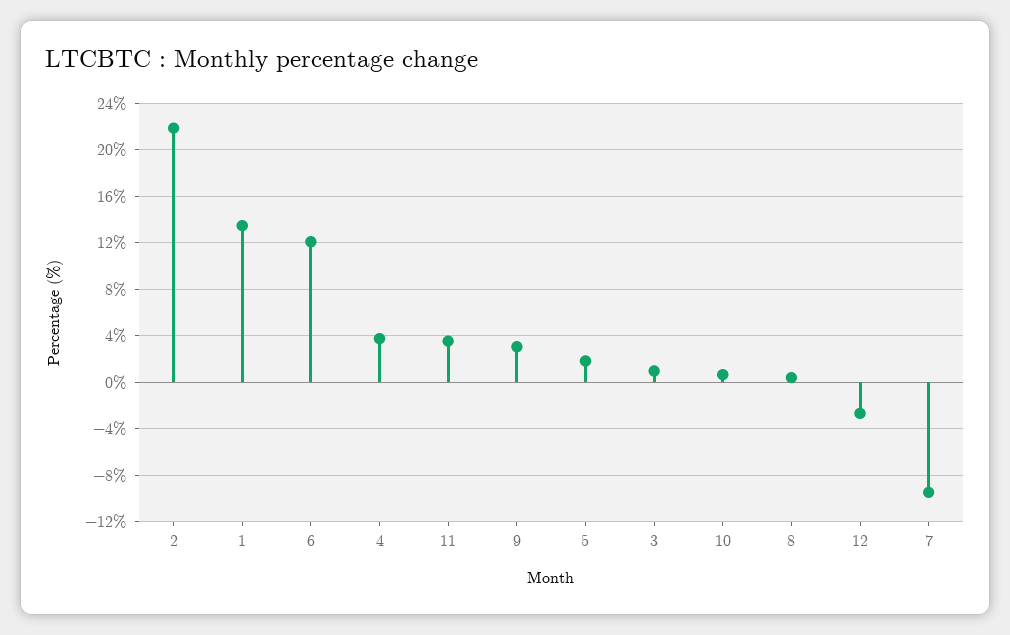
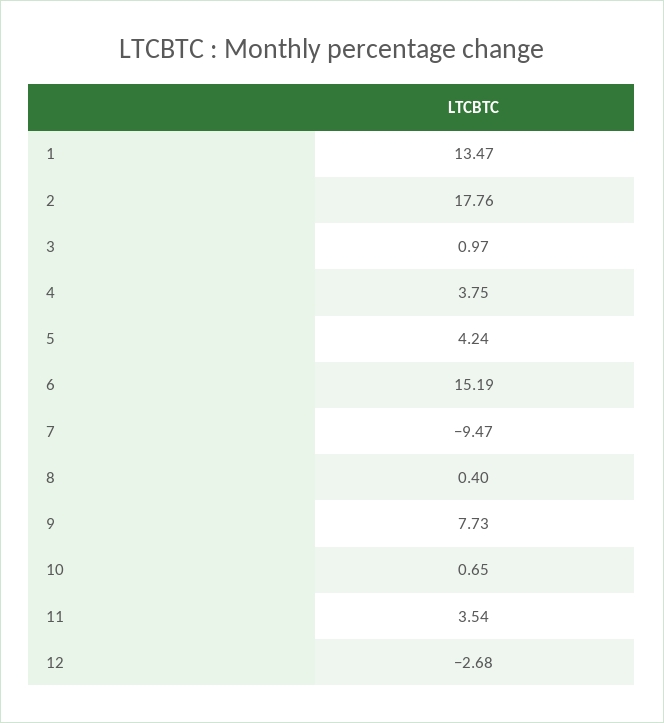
2: 22 -> 17.76
6: 12 -> 15.19
9: 3 -> 7.73
5: 2 -> 4.24

